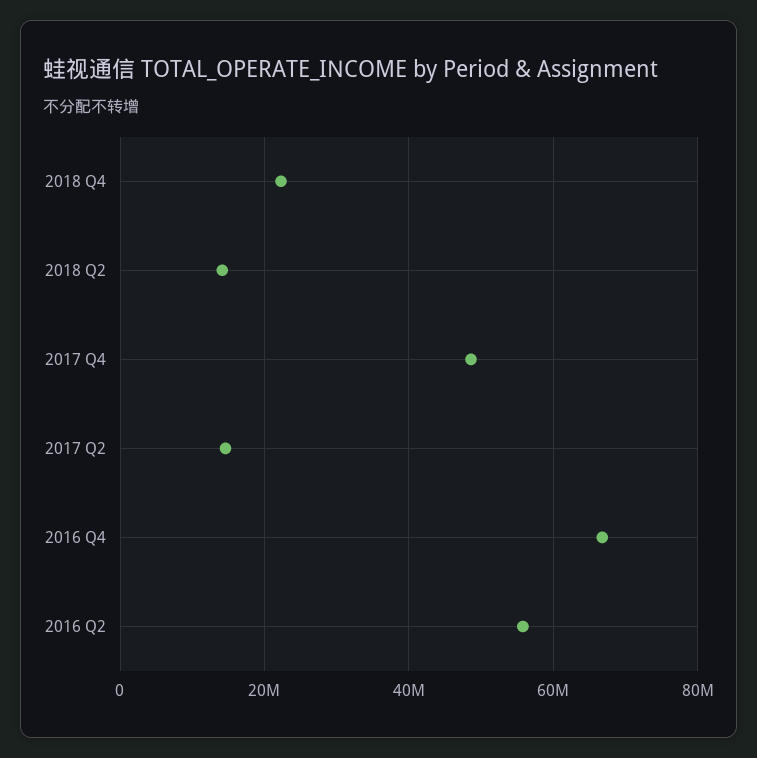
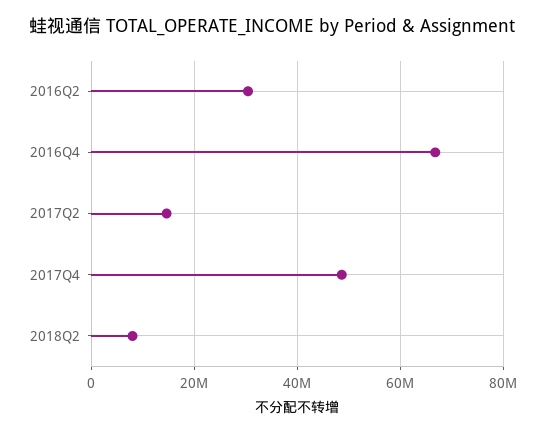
2018 Q4: 22000000 -> none
2018 Q2: 14000000 -> 8000000
2016 Q2: 56000000 -> 30000000

